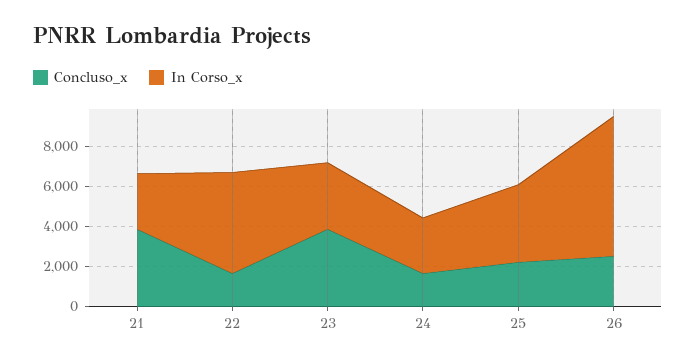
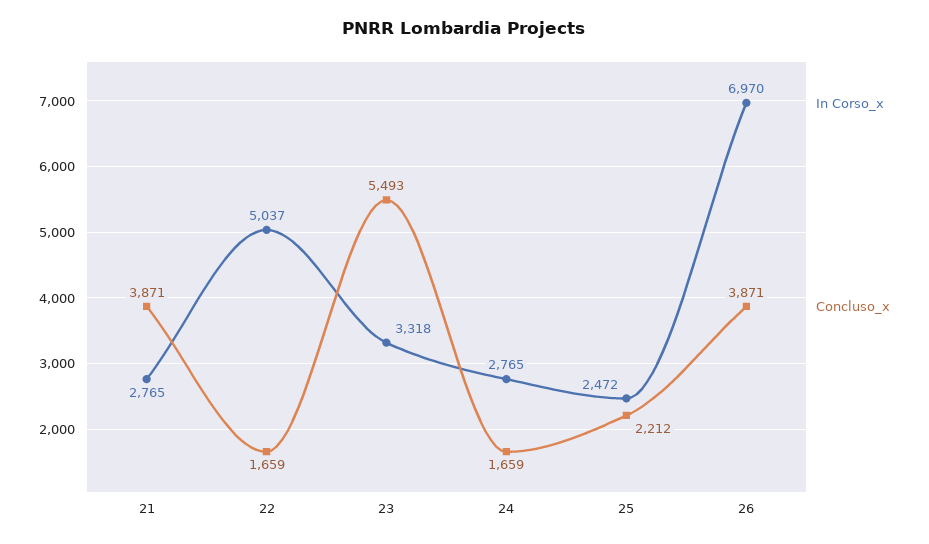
Concluso_x, 23: 4000 -> 5493
In Corso_x, 25: 4000 -> 2472
Concluso_x, 26: 2500 -> 3871

